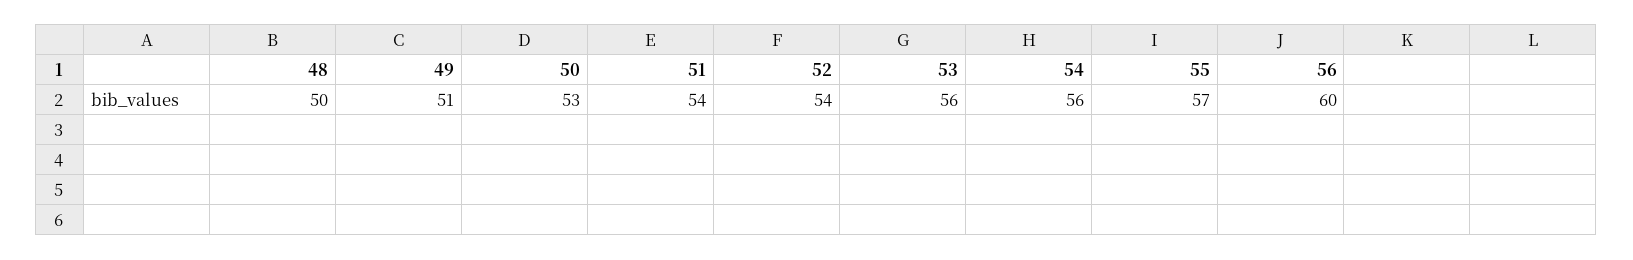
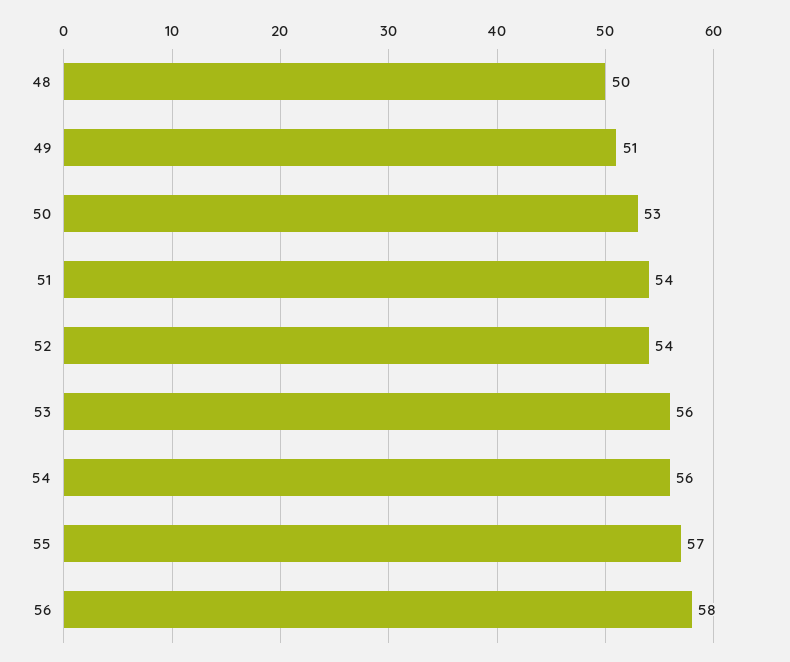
56: 60 -> 58

